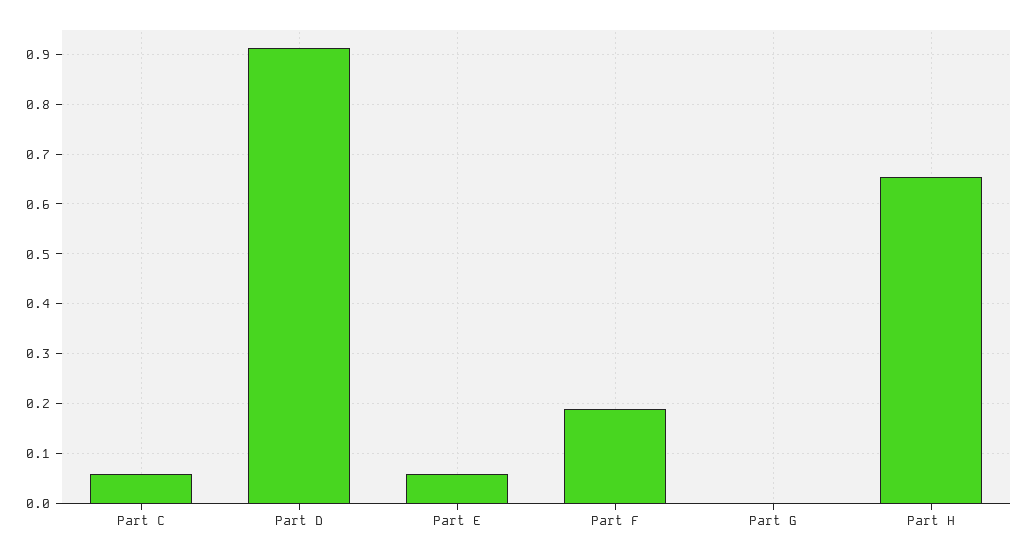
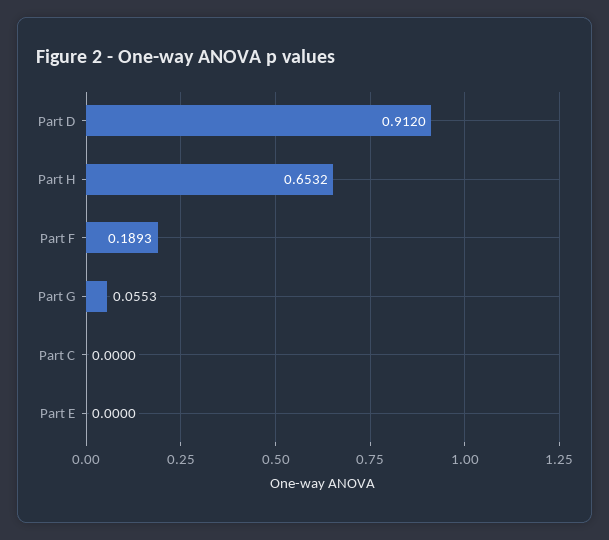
Part C: 0.06 -> 0
Part E: 0.06 -> 0
Part G: 0 -> 0.0553

